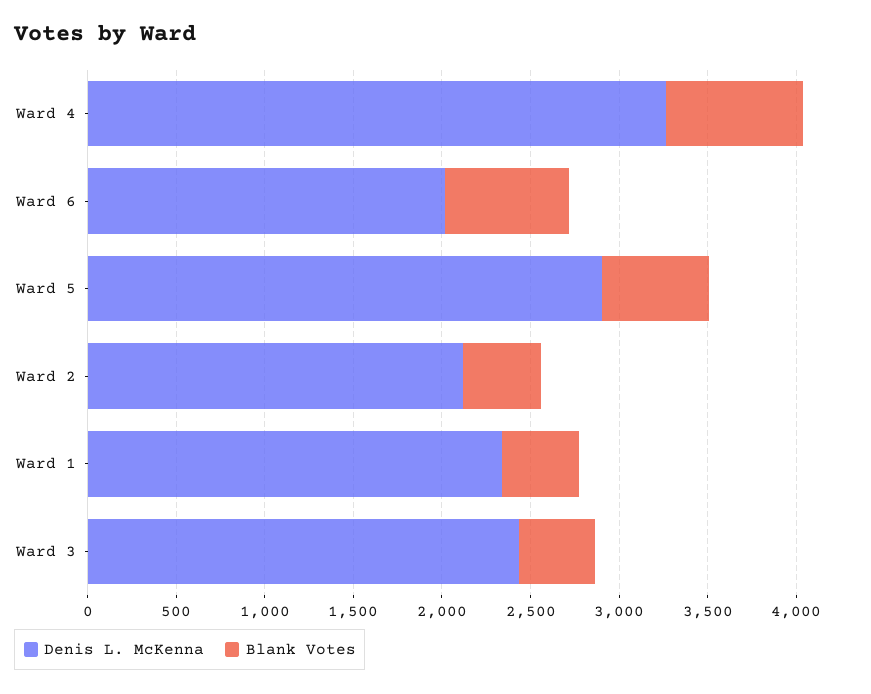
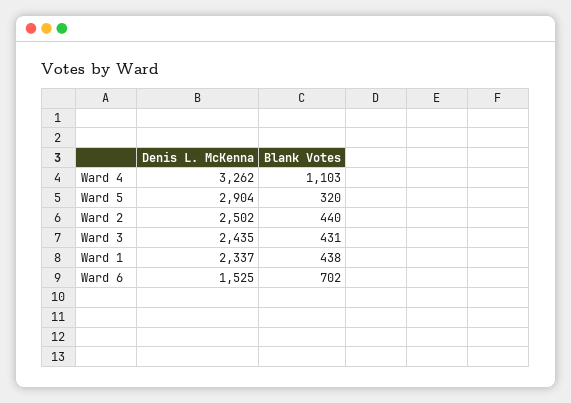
Blank Votes, Ward 4: 800 -> 1103
Denis L. McKenna, Ward 6: 2000 -> 1525
Blank Votes, Ward 5: 600 -> 320
Denis L. McKenna, Ward 2: 2100 -> 2502

